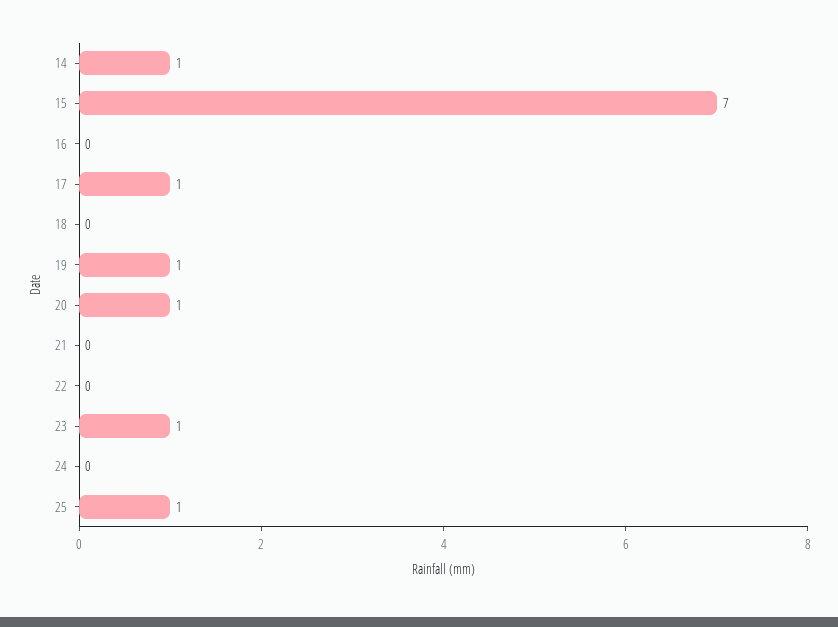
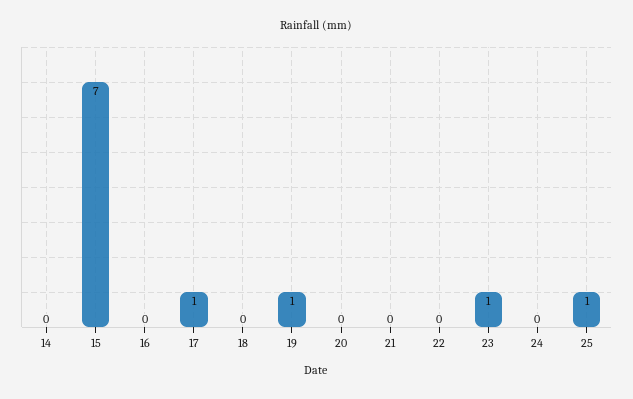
14: 1 -> 0
20: 1 -> 0

